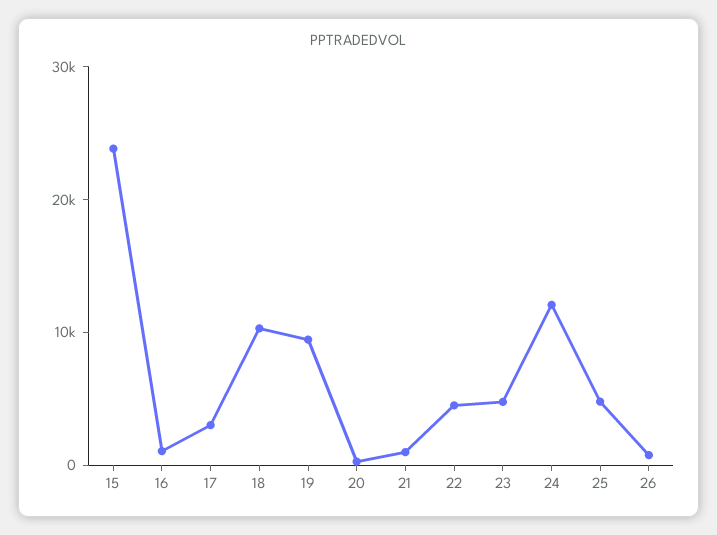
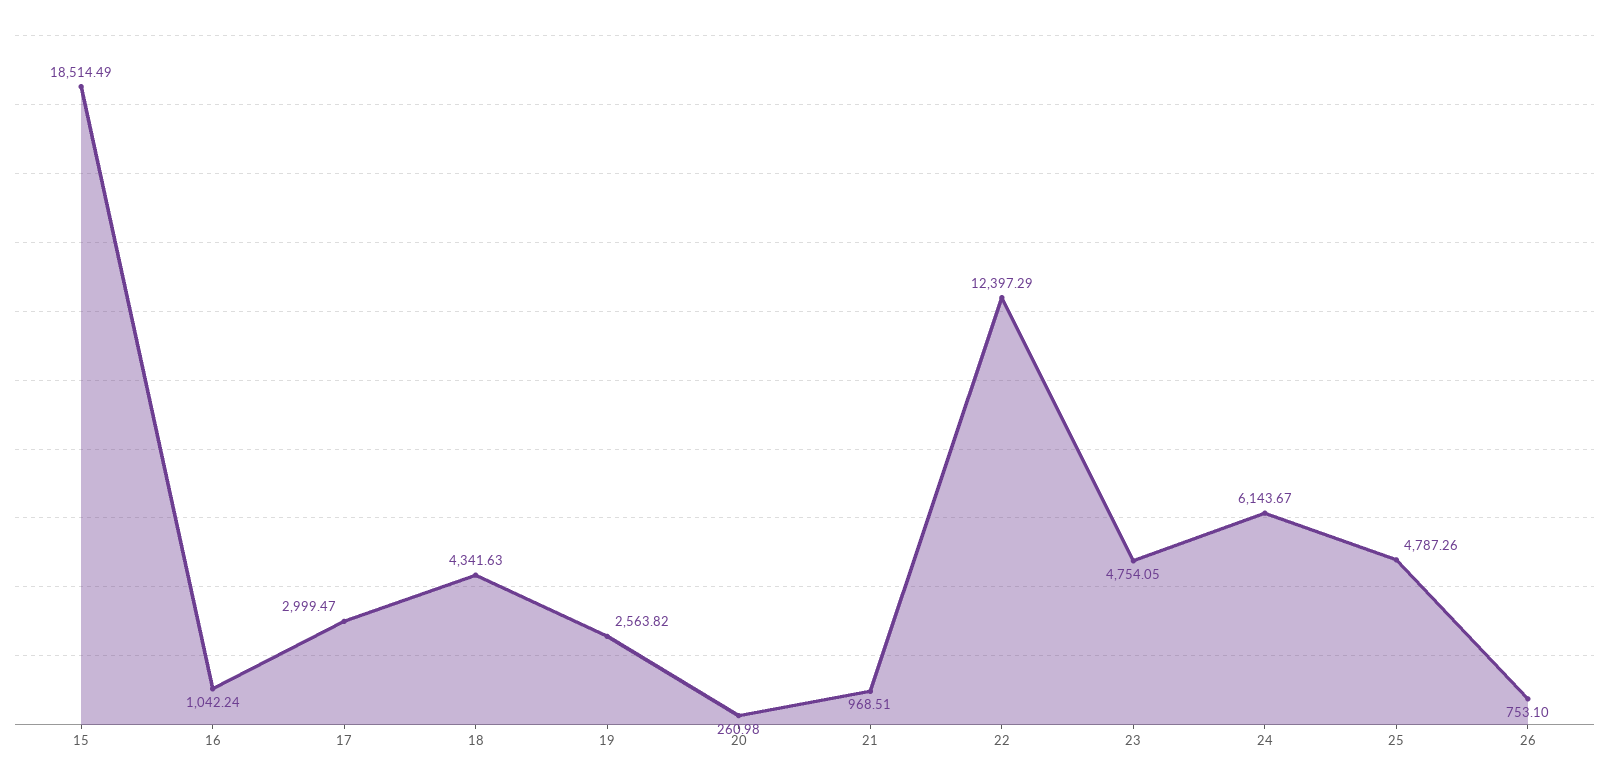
15: 24000 -> 18514.49
18: 10000 -> 4341.63
19: 10000 -> 2563.82
22: 4000 -> 12397.29
24: 12000 -> 6143.67

